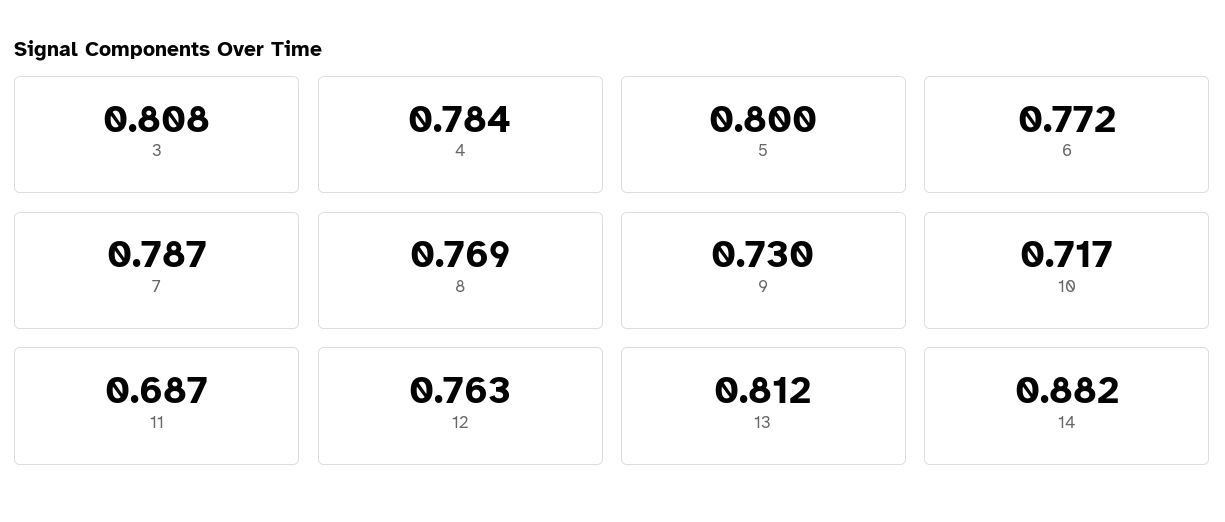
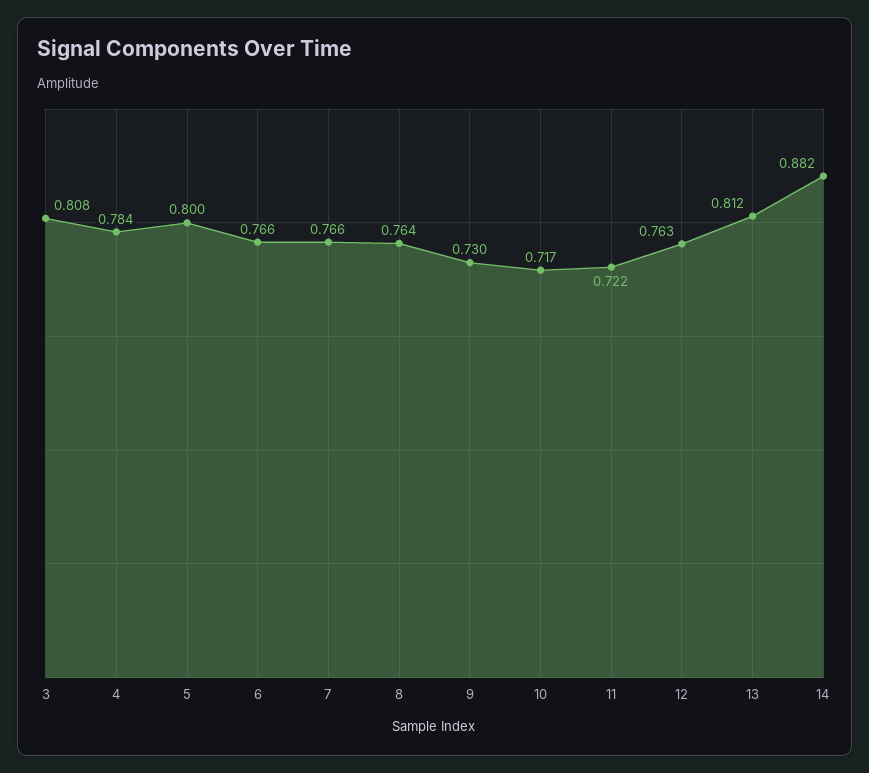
6: 0.772 -> 0.766
7: 0.787 -> 0.766
8: 0.769 -> 0.764
11: 0.687 -> 0.722

